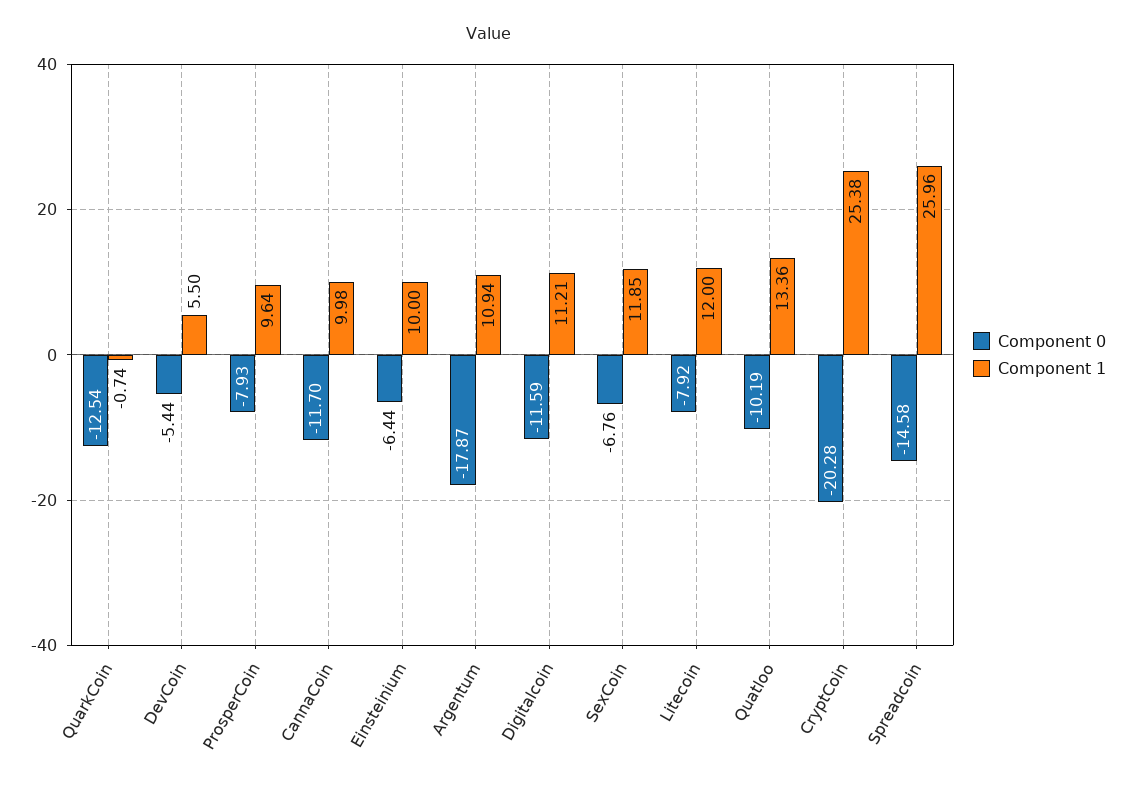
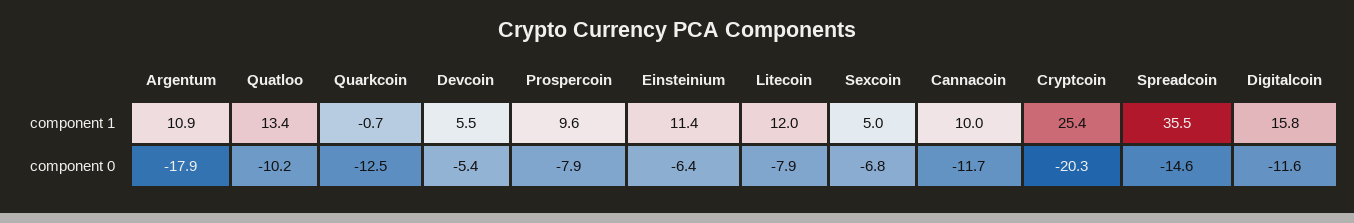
Component 1, Einsteinium: 10 -> 11.4
Component 1, Digitalcoin: 11.21 -> 15.8
Component 1, SexCoin: 11.85 -> 5
Component 1, Spreadcoin: 25.96 -> 35.5

